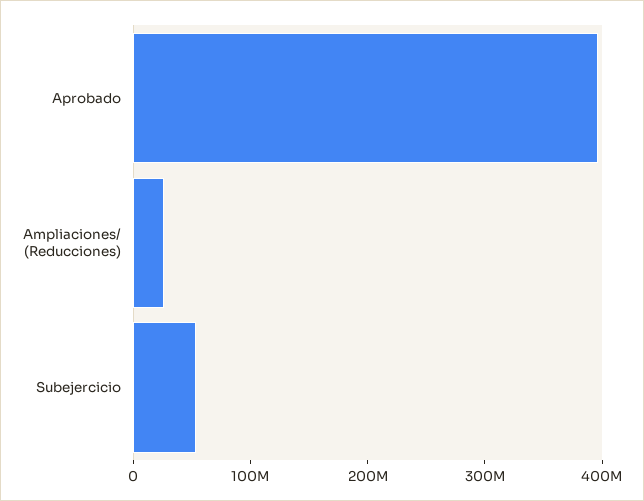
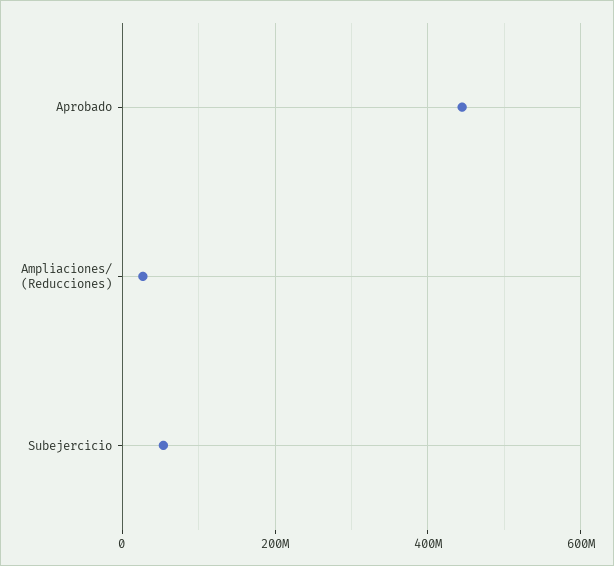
Aprobado: 400000000 -> 440000000

